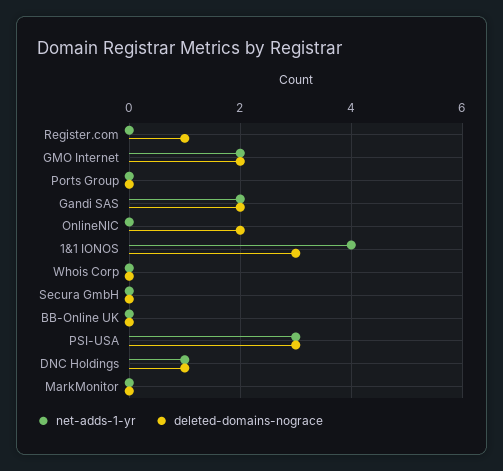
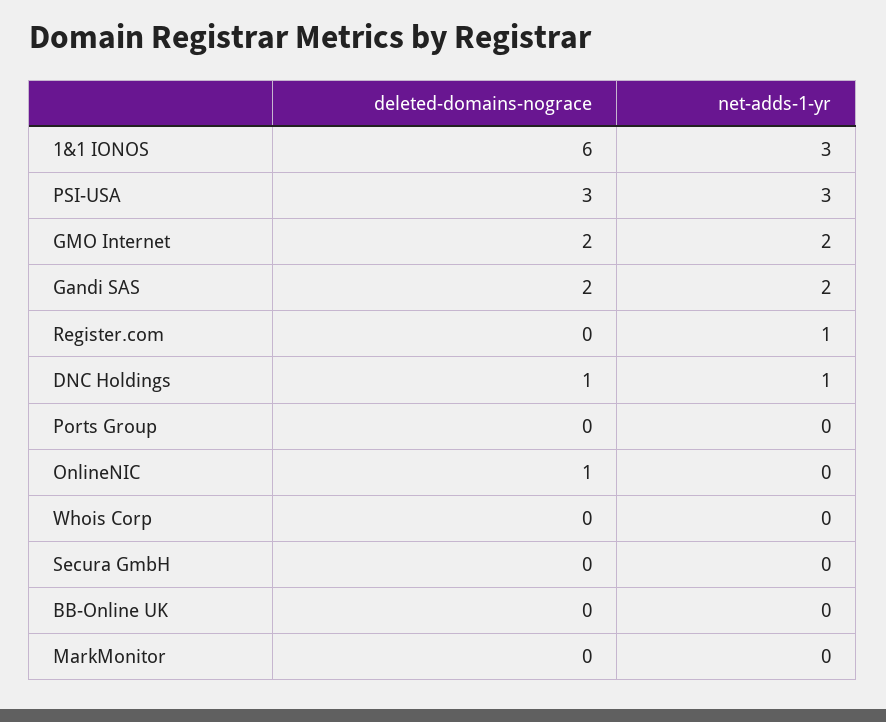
net-adds-1-yr, Register.com: 0 -> 1
deleted-domains-nograce, Register.com: 1 -> 0
deleted-domains-nograce, OnlineNIC: 2 -> 1
net-adds-1-yr, 1&1 IONOS: 4 -> 3
deleted-domains-nograce, 1&1 IONOS: 3 -> 6

